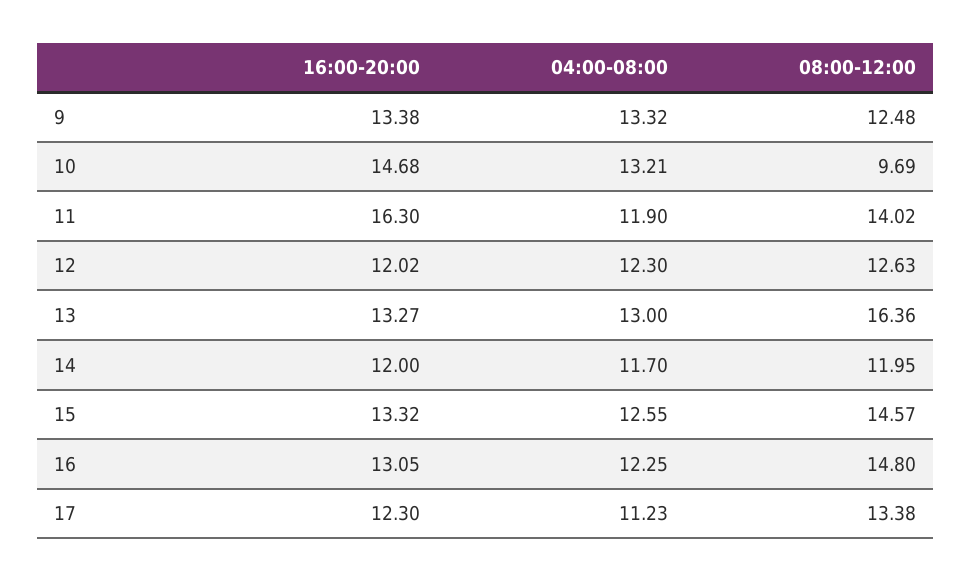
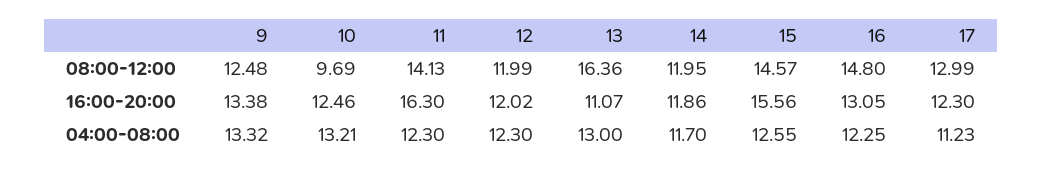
16:00-20:00, 10: 14.68 -> 12.46
04:00-08:00, 11: 11.9 -> 12.3
08:00-12:00, 11: 14.02 -> 14.13
08:00-12:00, 12: 12.63 -> 11.99
16:00-20:00, 13: 13.27 -> 11.07
16:00-20:00, 14: 12 -> 11.86
16:00-20:00, 15: 13.32 -> 15.56
08:00-12:00, 17: 13.38 -> 12.99

